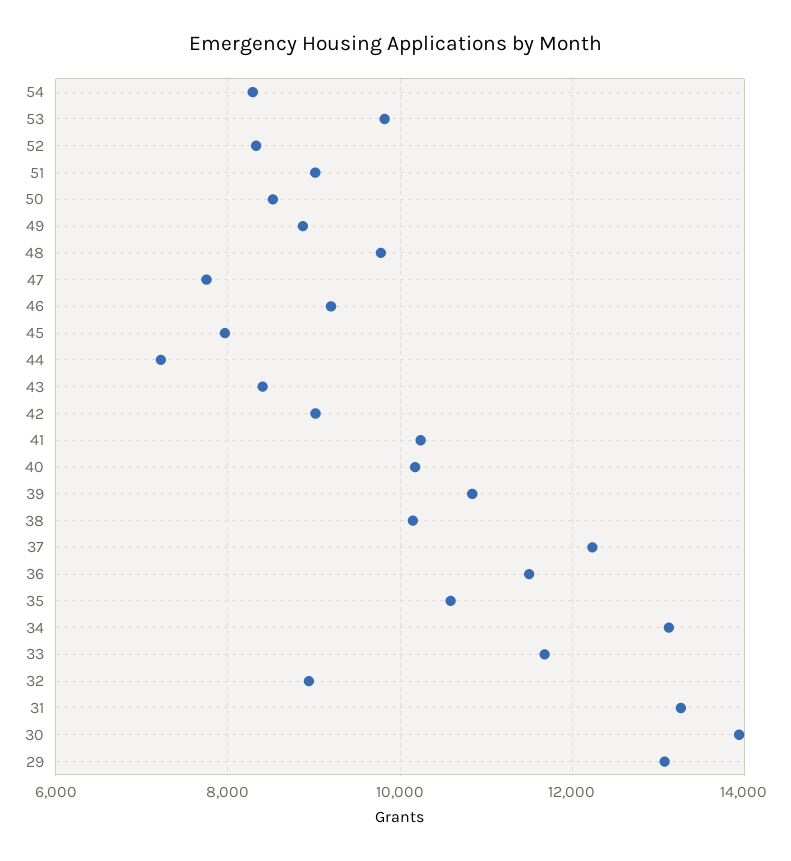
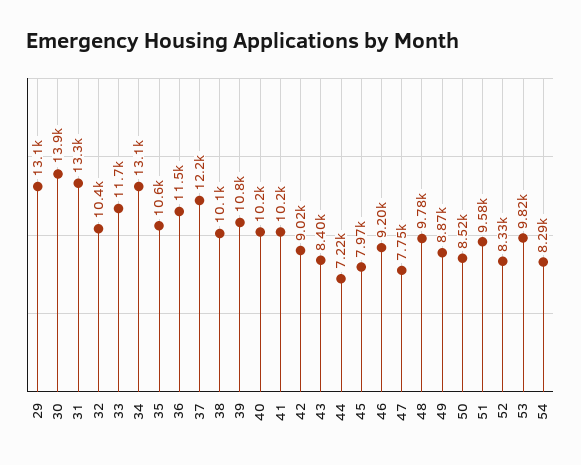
51: 9000 -> 9580
32: 9000 -> 10400

